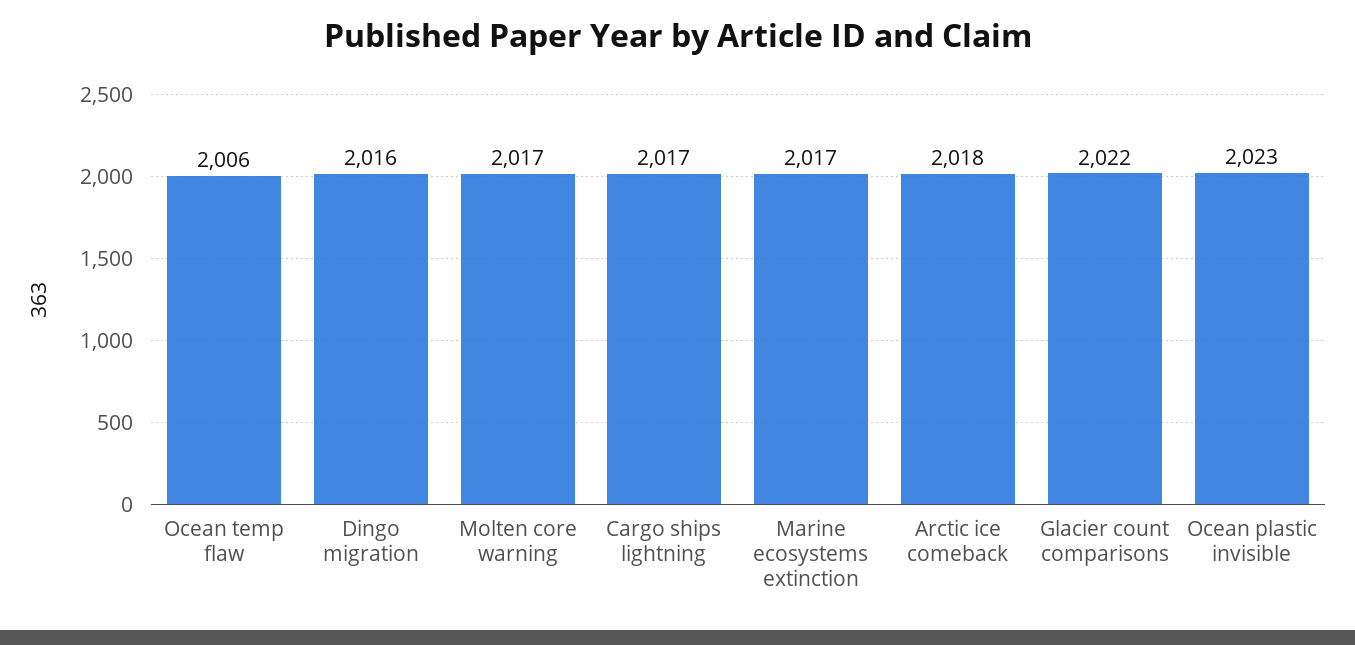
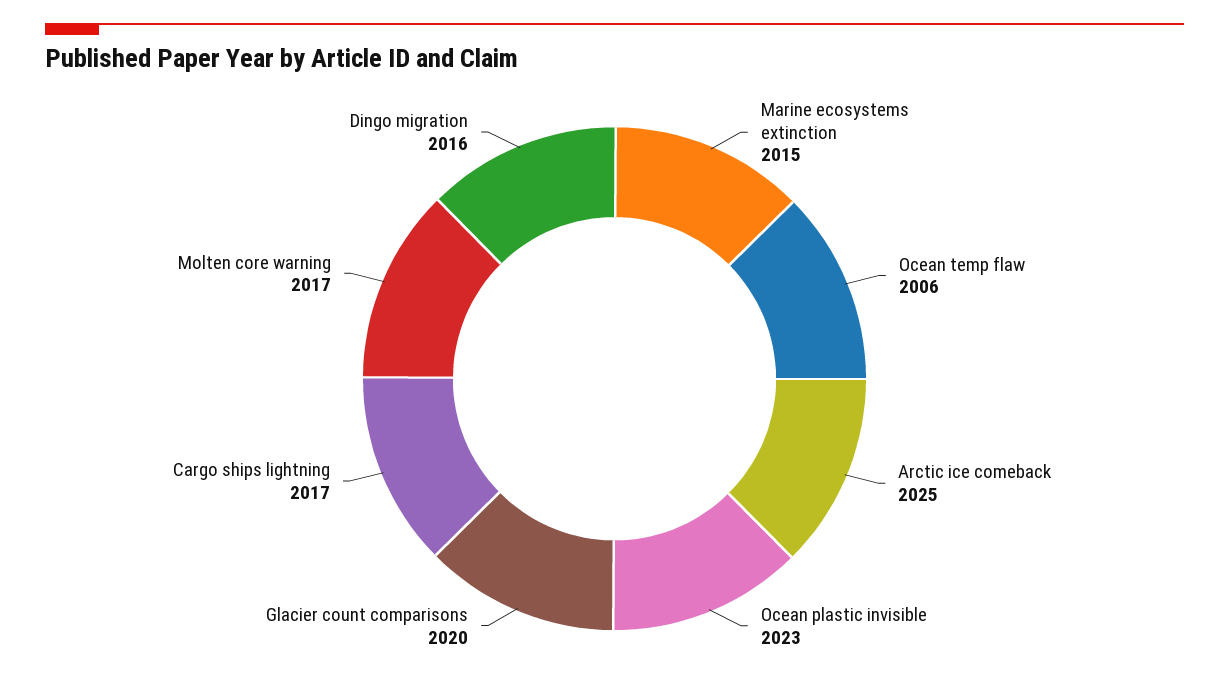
Marine ecosystems extinction: 2017 -> 2015
Arctic ice comeback: 2018 -> 2025
Glacier count comparisons: 2022 -> 2020

